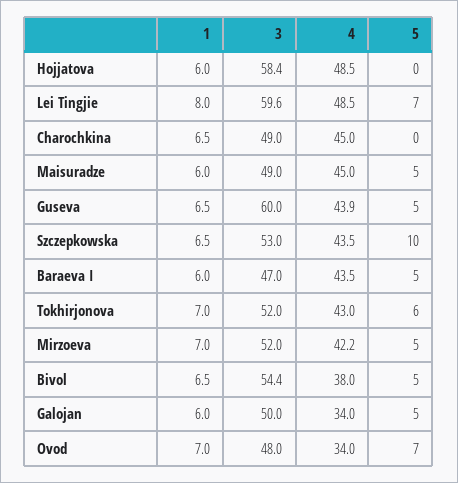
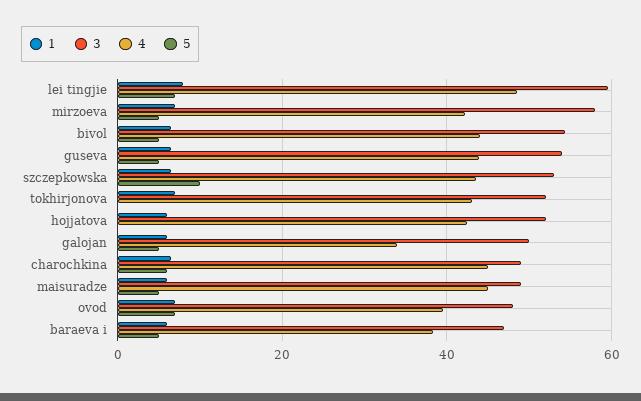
3, Hojjatova: 58.4 -> 52
4, Hojjatova: 48.5 -> 42
5, Charochkina: 0 -> 6
3, Guseva: 60 -> 54
4, Baraeva I: 43.5 -> 38
5, Tokhirjonova: 6 -> 0
3, Mirzoeva: 52 -> 58
4, Bivol: 38 -> 44
4, Ovod: 34 -> 40

